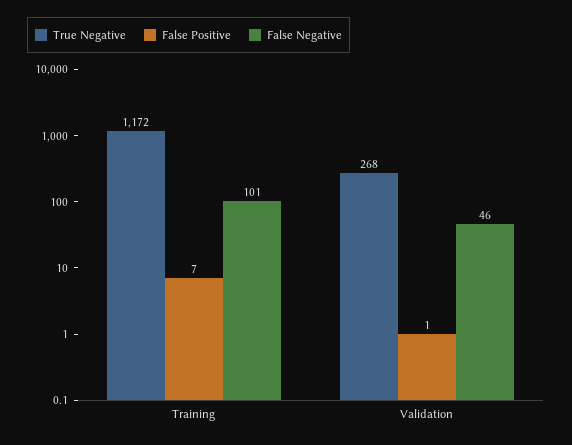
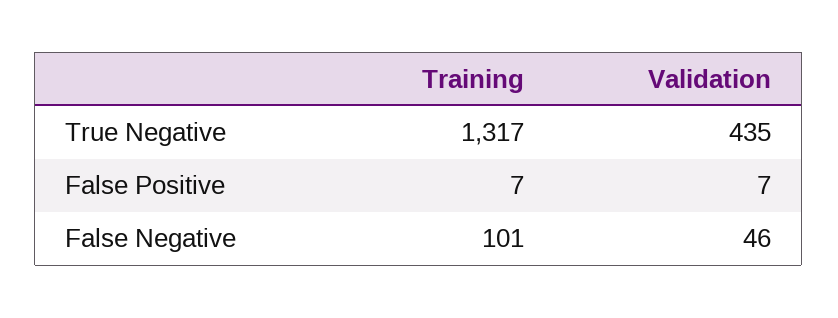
True Negative, Training: 1172 -> 1317
True Negative, Validation: 268 -> 435
False Positive, Validation: 1 -> 7

